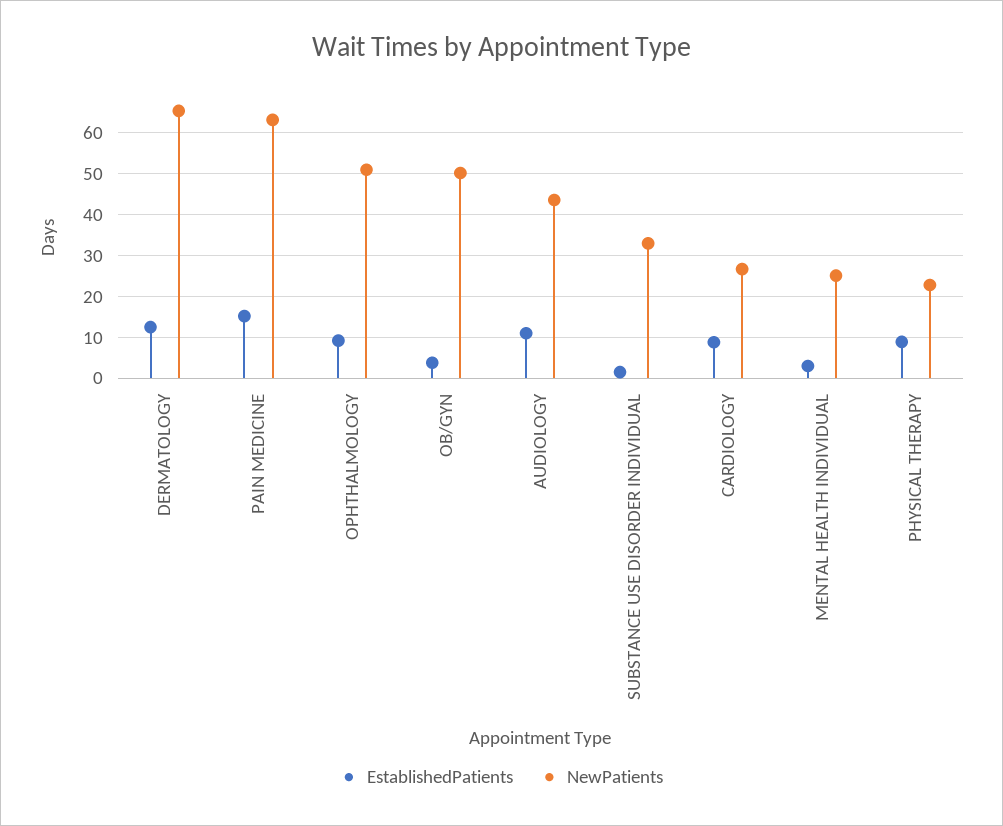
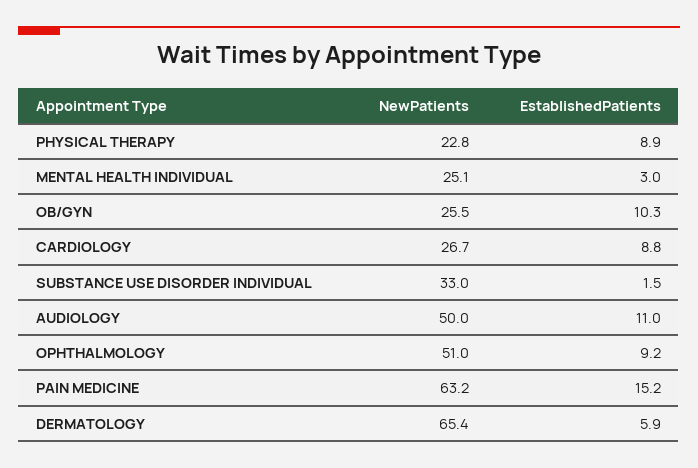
EstablishedPatients, DERMATOLOGY: 12 -> 5.9
EstablishedPatients, OB/GYN: 4 -> 10.3
NewPatients, OB/GYN: 50 -> 25.5
NewPatients, AUDIOLOGY: 44 -> 50

